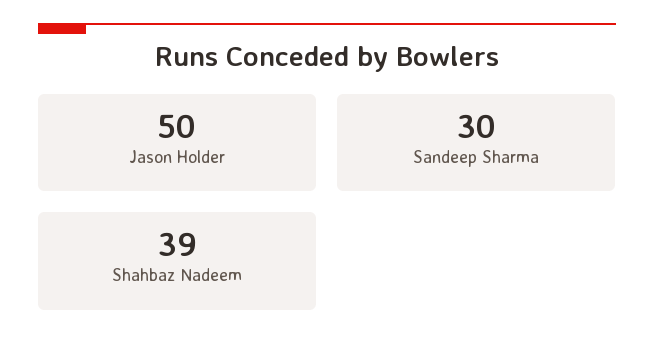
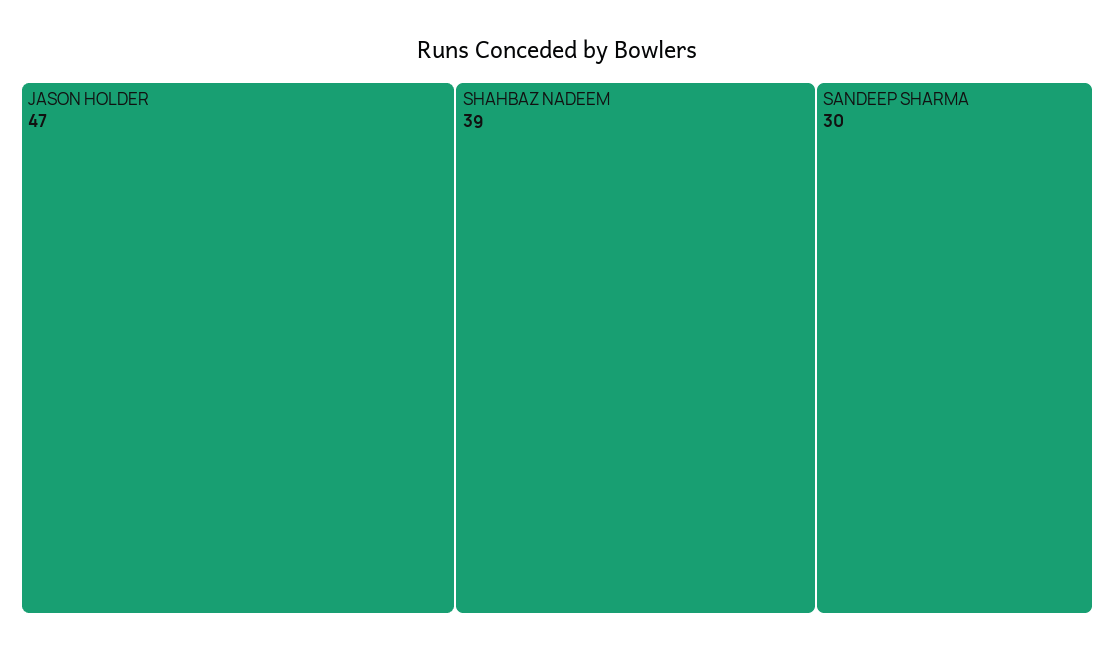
Jason Holder: 50 -> 47

